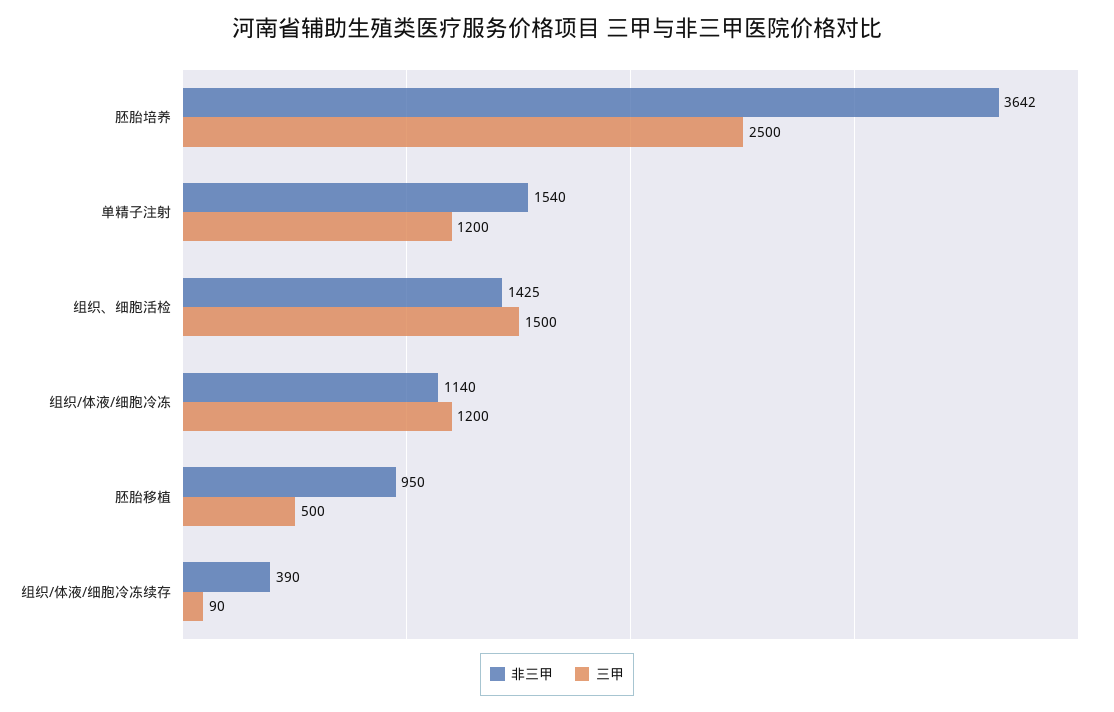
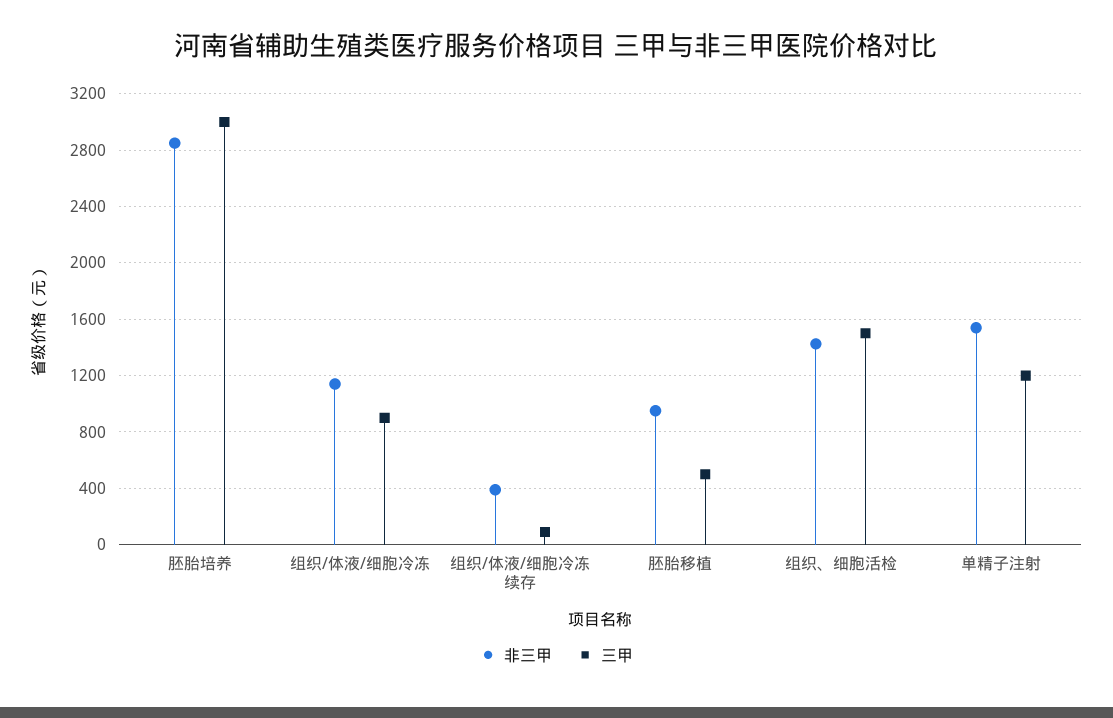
非三甲, 胚胎培养: 3642 -> 2850
三甲, 胚胎培养: 2500 -> 3000
三甲, 组织/体液/细胞冷冻: 1200 -> 900

